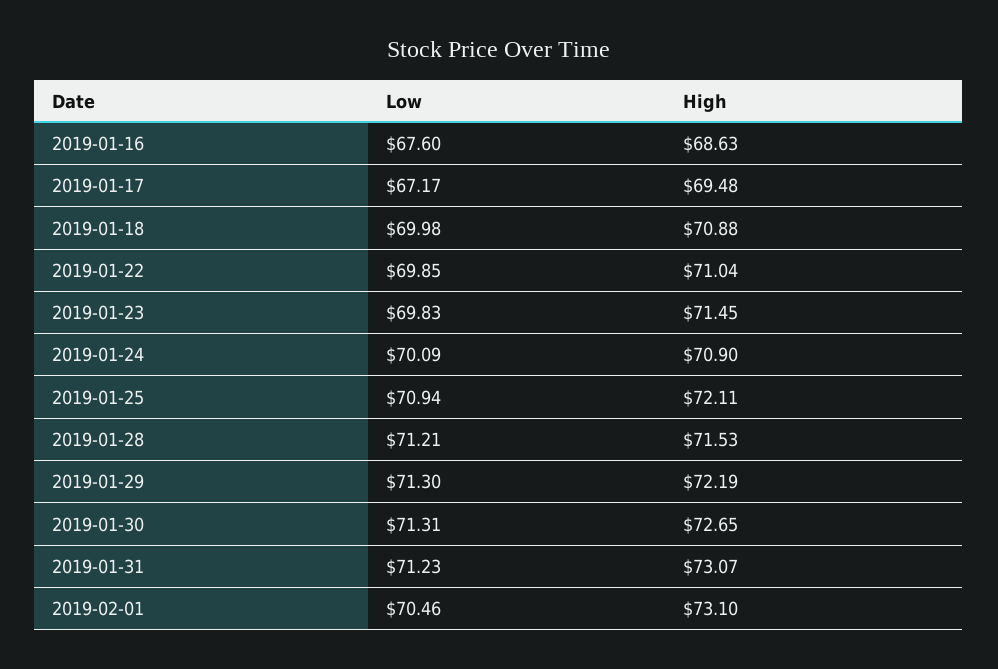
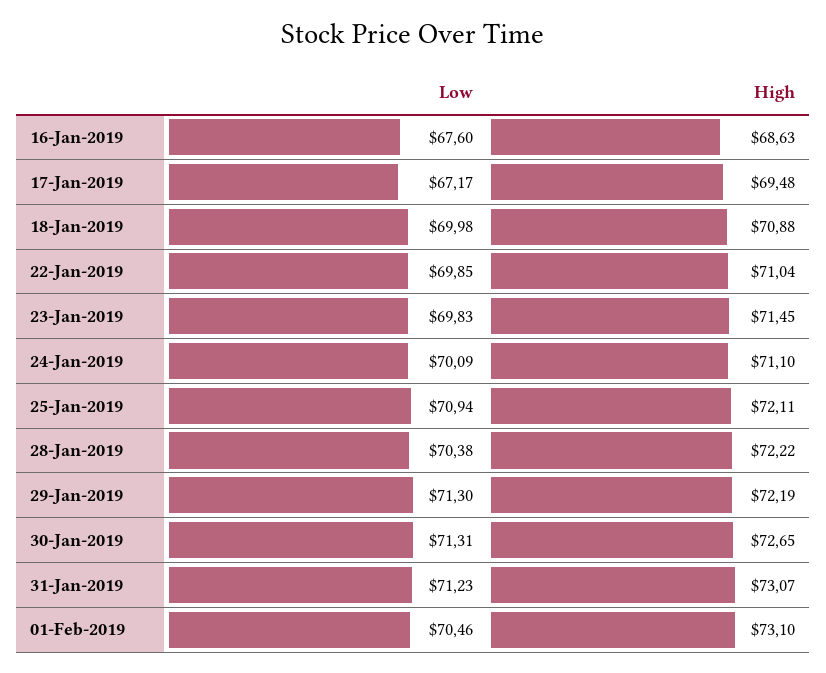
High, 2019-01-24: 70.9 -> 71.1
Low, 2019-01-28: 71.21 -> 70.38
High, 2019-01-28: 71.53 -> 72.22

